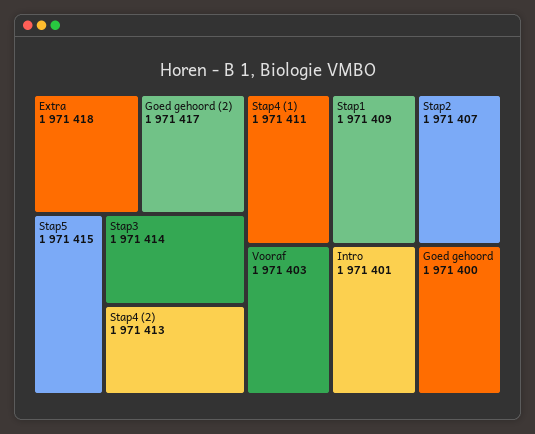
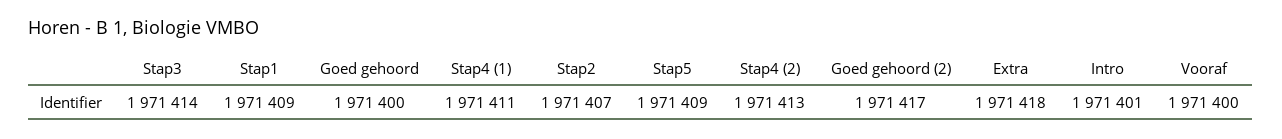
Stap5: 1971415 -> 1971409
Vooraf: 1971403 -> 1971400

